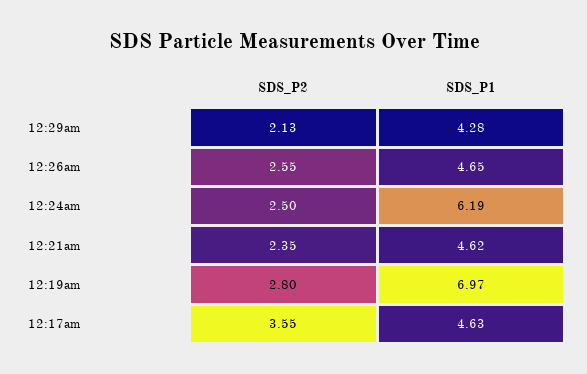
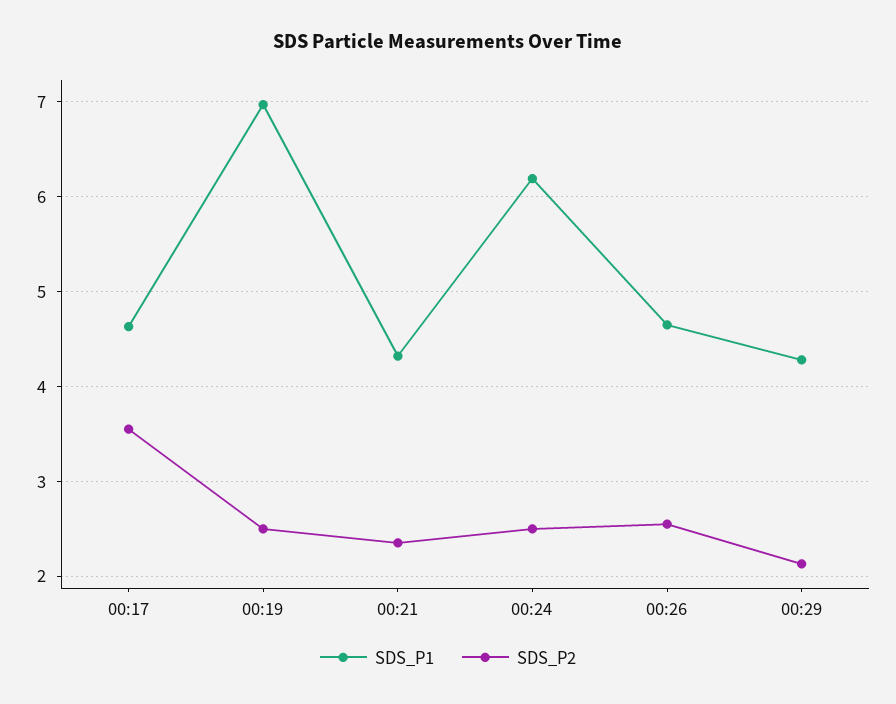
SDS_P1, 12:21am: 4.62 -> 4.3
SDS_P2, 12:19am: 2.8 -> 2.5

